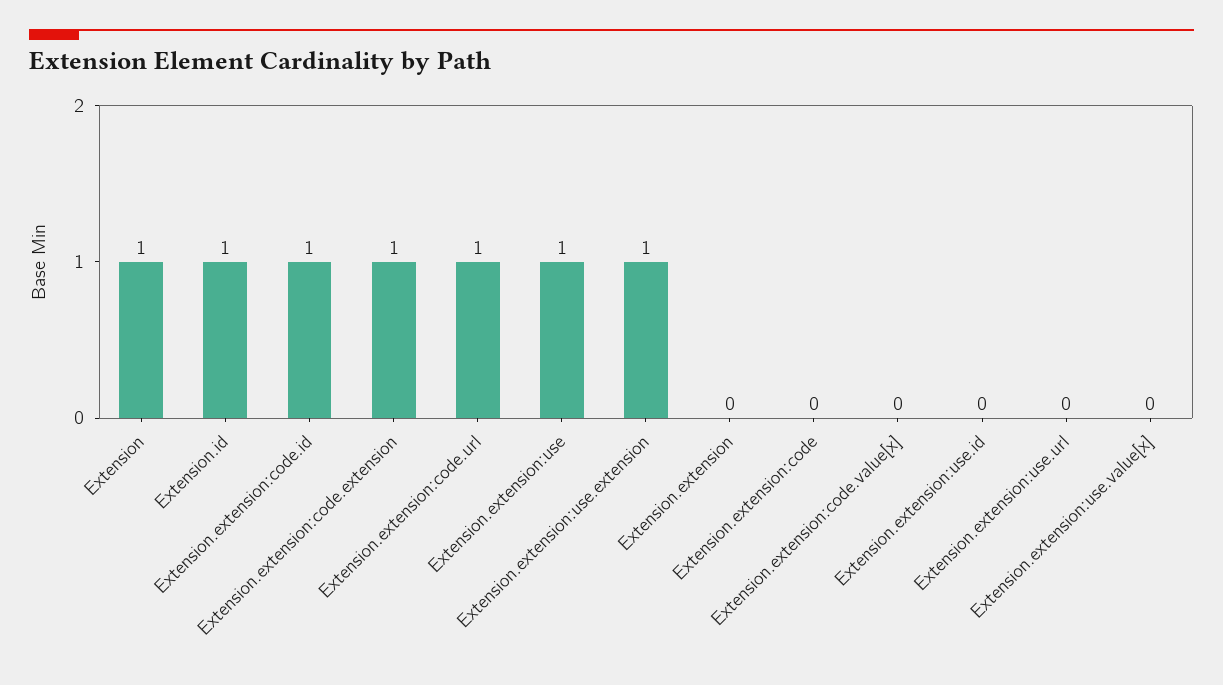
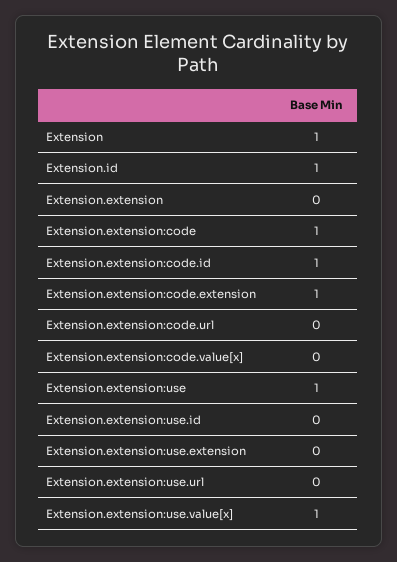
Extension.extension:code.url: 1 -> 0
Extension.extension:use.extension: 1 -> 0
Extension.extension:code: 0 -> 1
Extension.extension:use.value[x]: 0 -> 1

